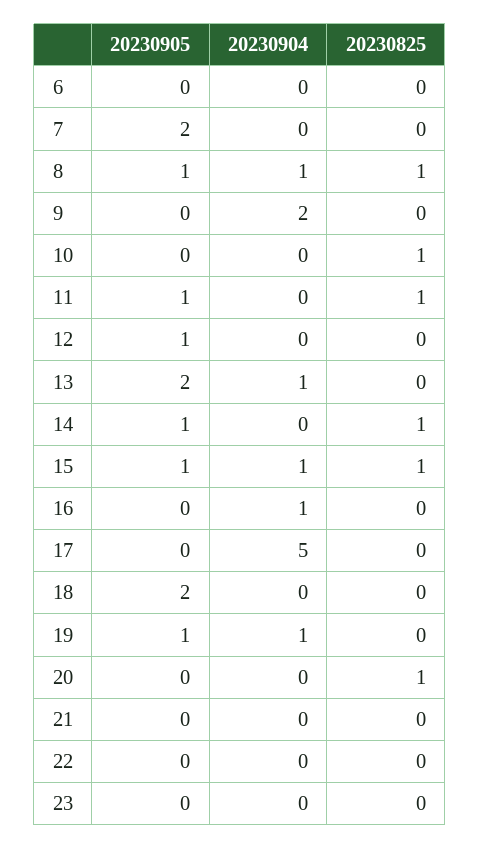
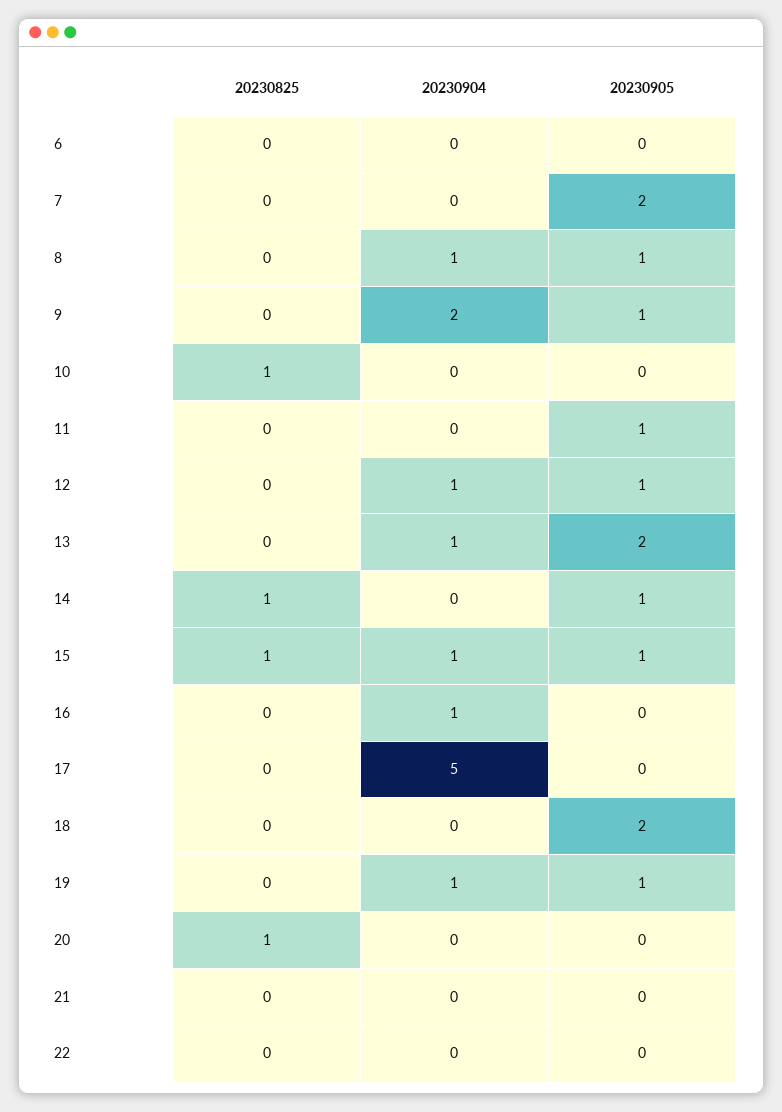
20230825, 8: 1 -> 0
20230905, 9: 0 -> 1
20230825, 11: 1 -> 0
20230904, 12: 0 -> 1
20230905, 23: 0 -> none
20230904, 23: 0 -> none
20230825, 23: 0 -> none

